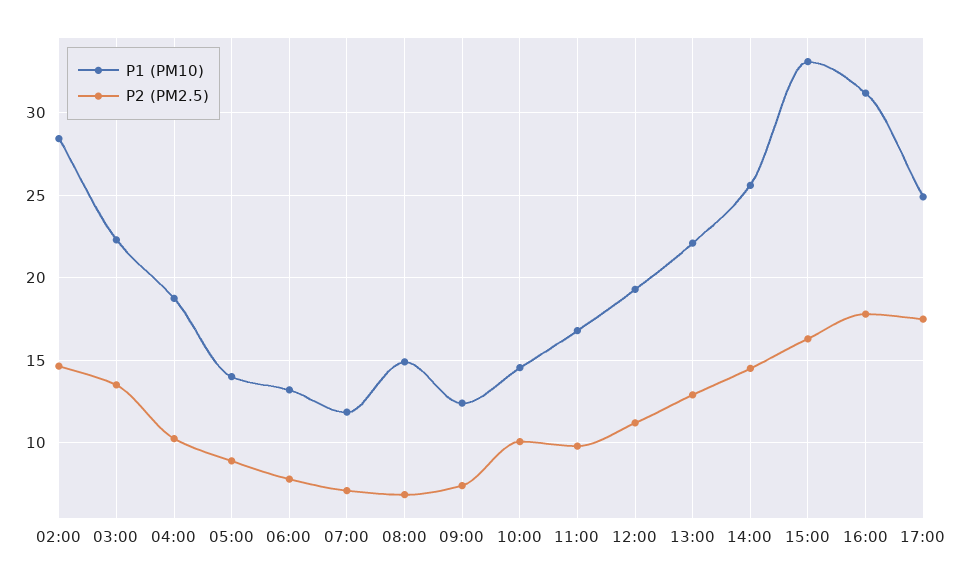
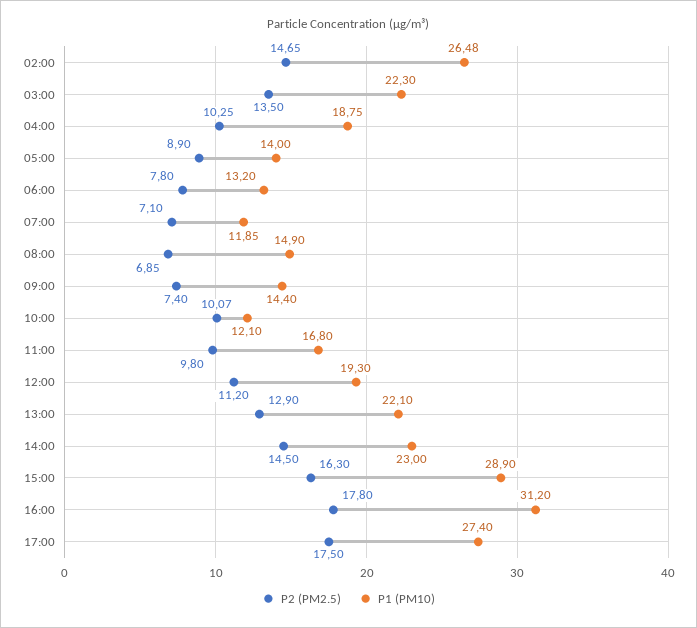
P1 (PM10), 02:00: 28.5 -> 26.48
P1 (PM10), 09:00: 12.5 -> 14.4
P1 (PM10), 10:00: 14.5 -> 12.1
P1 (PM10), 14:00: 25.5 -> 23
P1 (PM10), 15:00: 33 -> 28.9
P1 (PM10), 17:00: 25 -> 27.4

